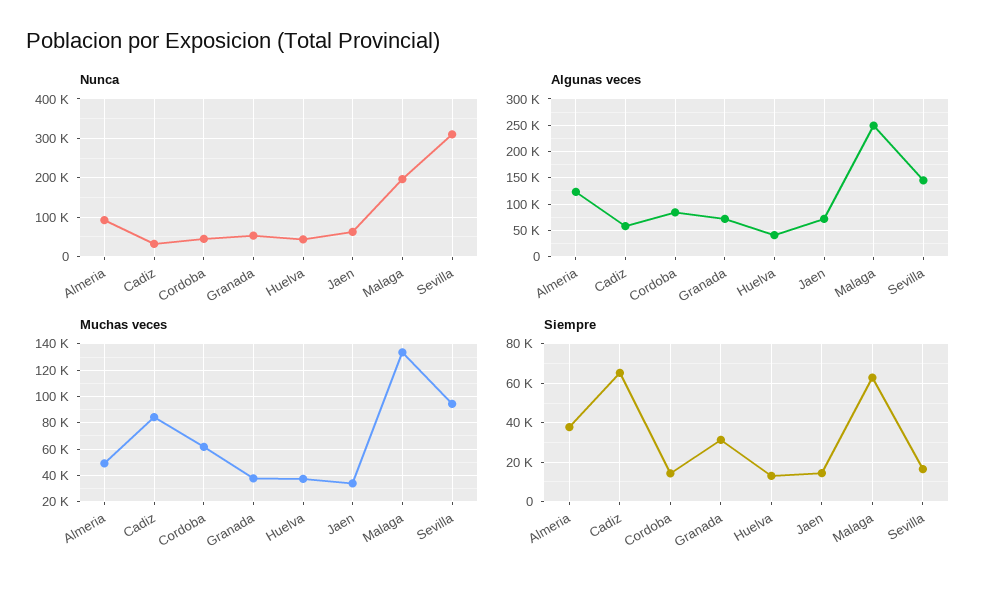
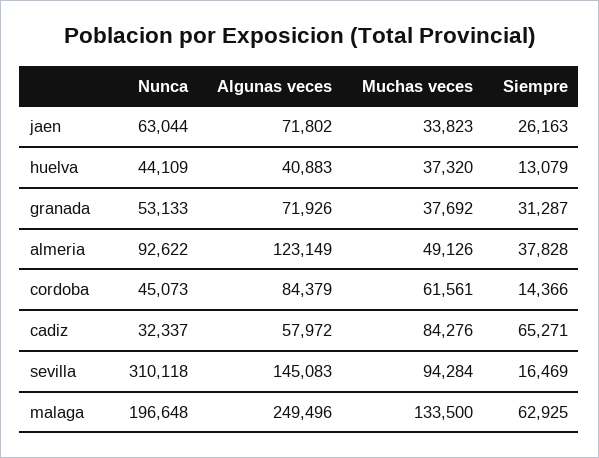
Siempre, Jaen: 15000 -> 26163

